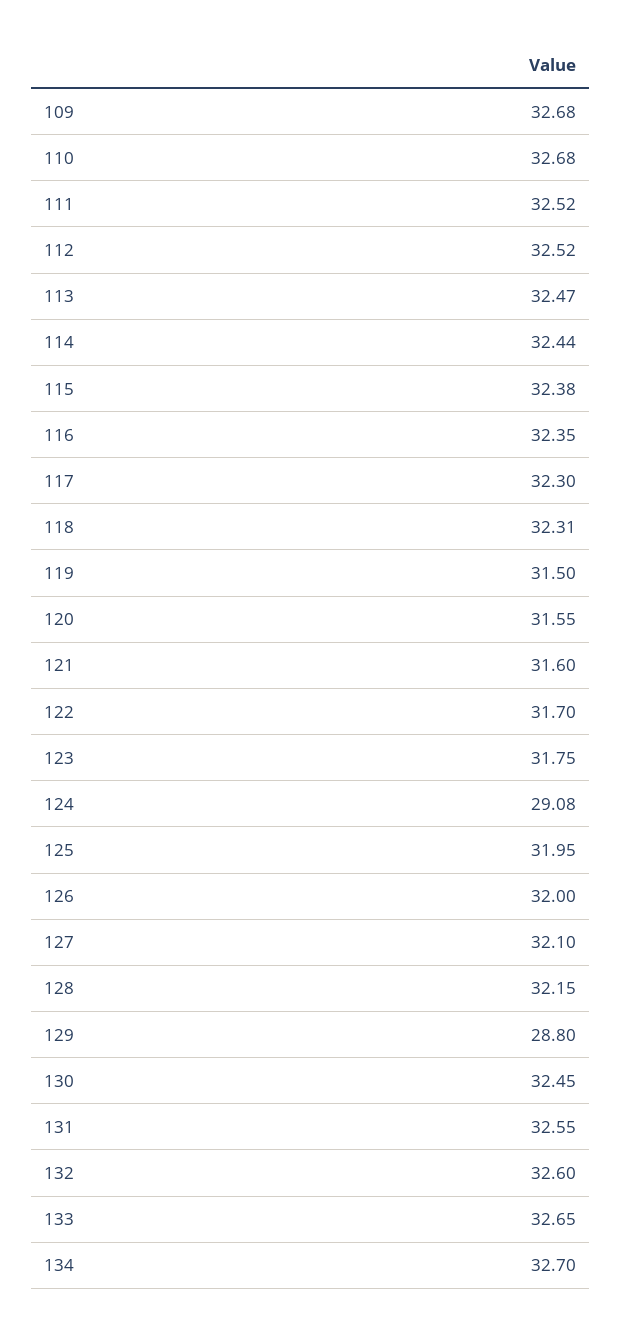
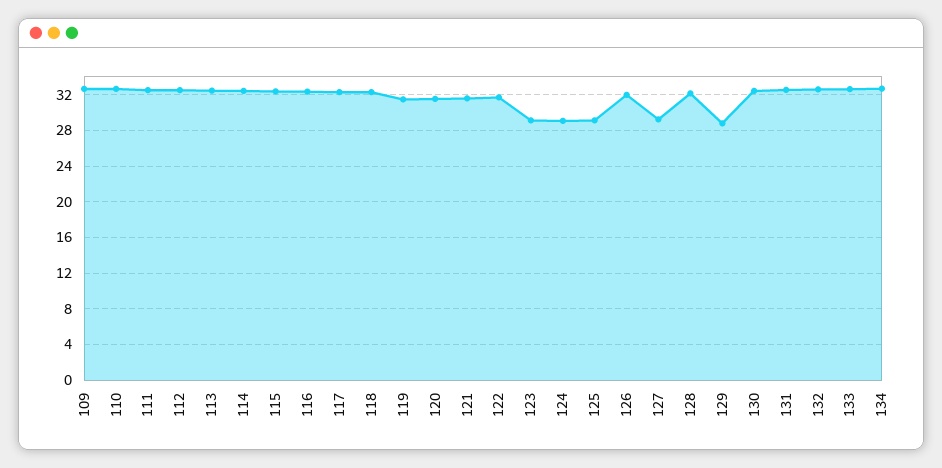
123: 31.75 -> 29
125: 31.95 -> 29
127: 32.1 -> 29

